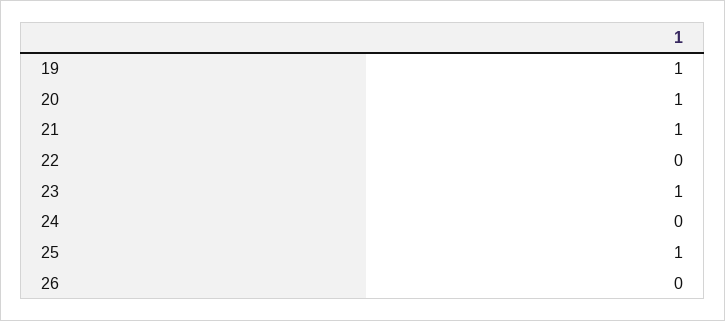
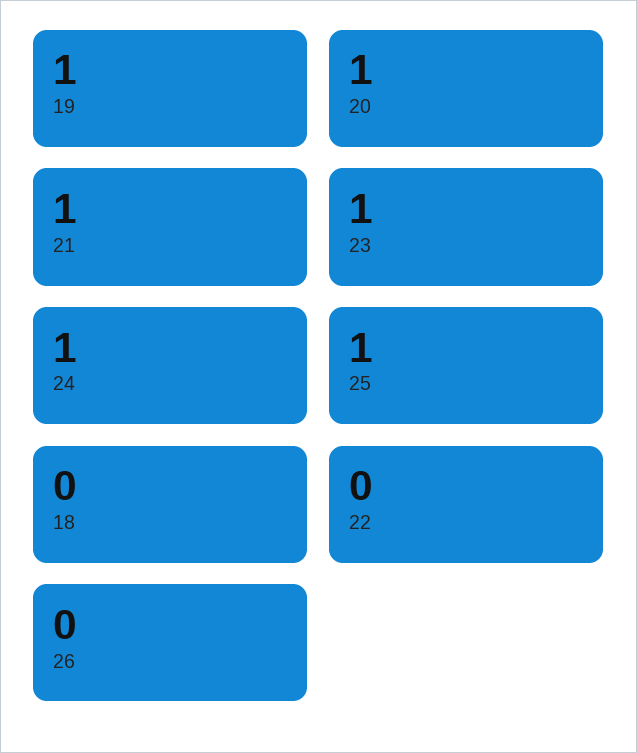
24: 0 -> 1
18: none -> 0

